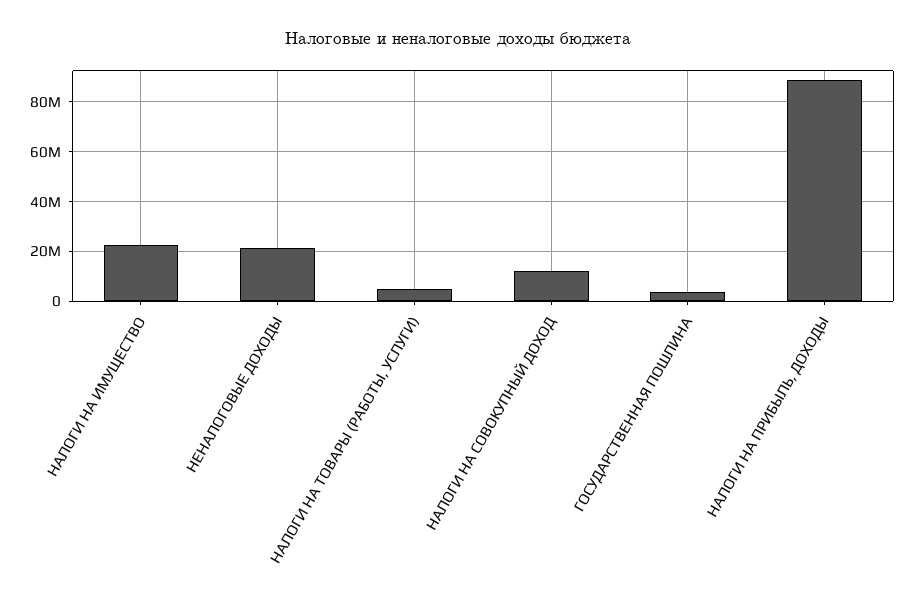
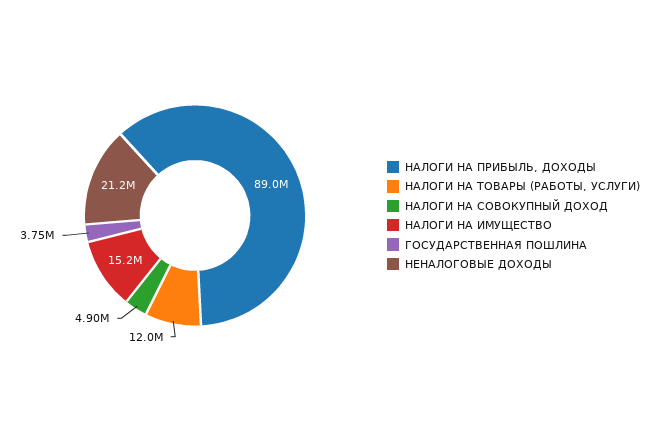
НАЛОГИ НА ИМУЩЕСТВО: 22500000 -> 15200000
НАЛОГИ НА ТОВАРЫ (РАБОТЫ, УСЛУГИ): 5000000 -> 12000000
НАЛОГИ НА СОВОКУПНЫЙ ДОХОД: 12500000 -> 4900000

